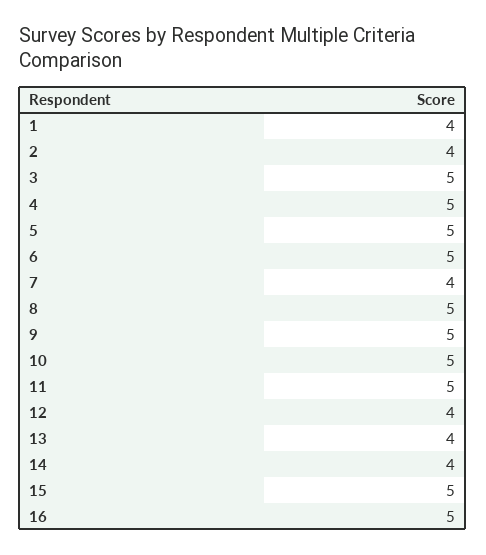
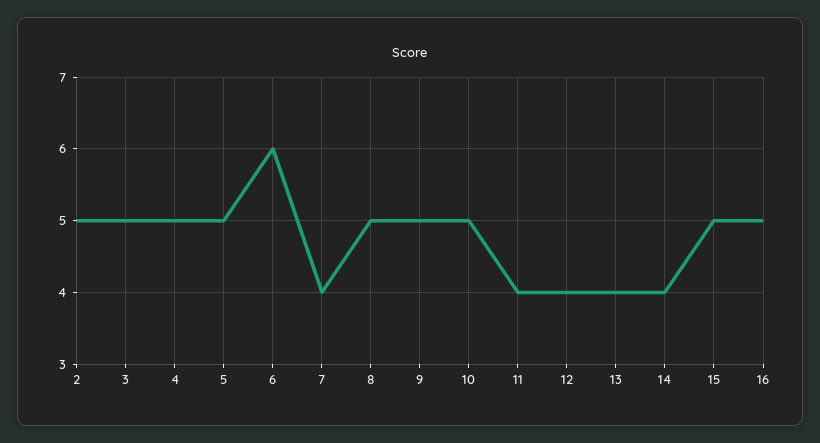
1: 4 -> none
2: 4 -> 5
6: 5 -> 6
11: 5 -> 4

